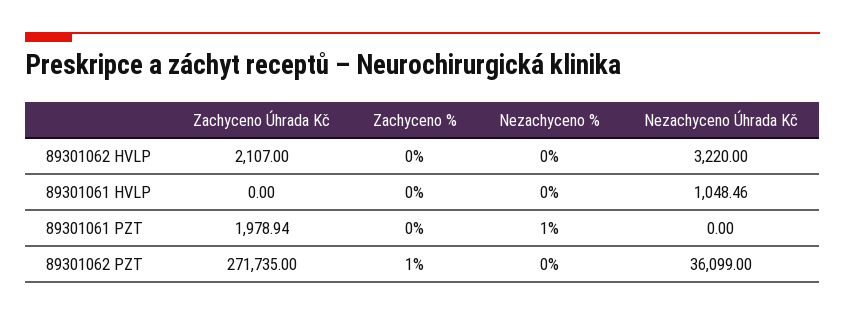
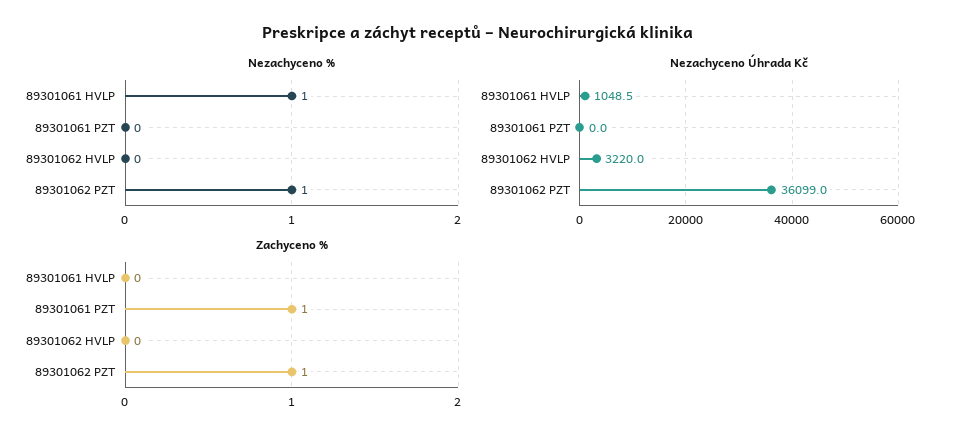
Zachyceno Úhrada Kč, 89301062 HVLP: 2107 -> none
Zachyceno Úhrada Kč, 89301061 HVLP: 0 -> none
Nezachyceno %, 89301061 HVLP: 0 -> 1
Zachyceno Úhrada Kč, 89301061 PZT: 1978.94 -> none
Zachyceno %, 89301061 PZT: 0 -> 1
Nezachyceno %, 89301061 PZT: 1 -> 0
Zachyceno Úhrada Kč, 89301062 PZT: 271735 -> none
Nezachyceno %, 89301062 PZT: 0 -> 1

